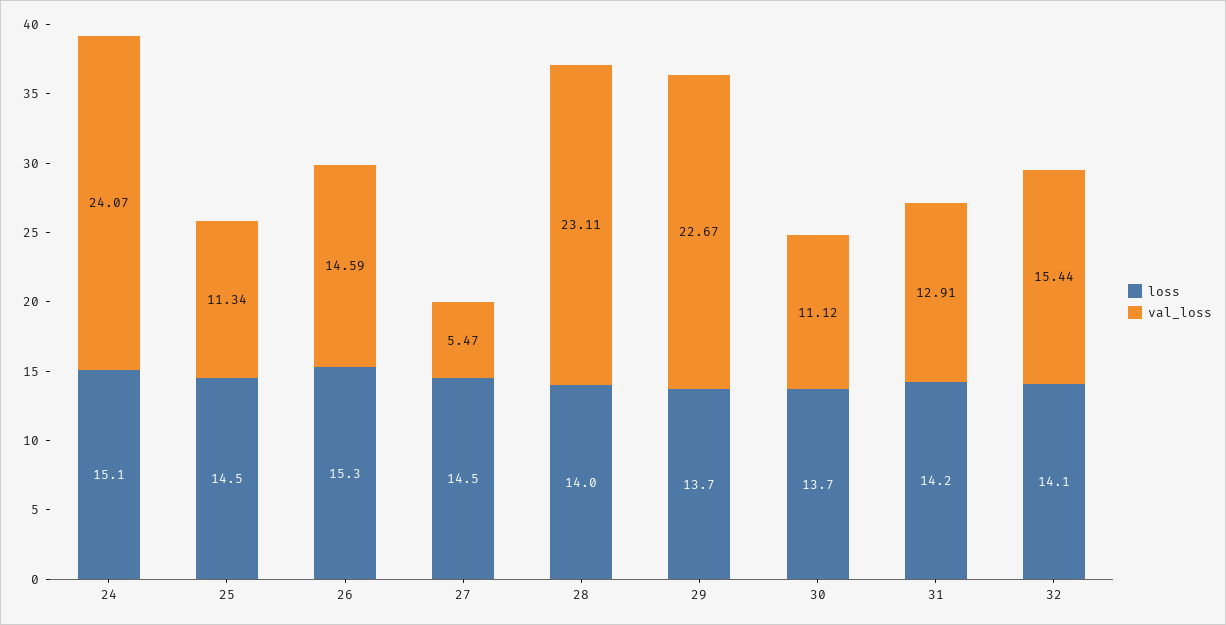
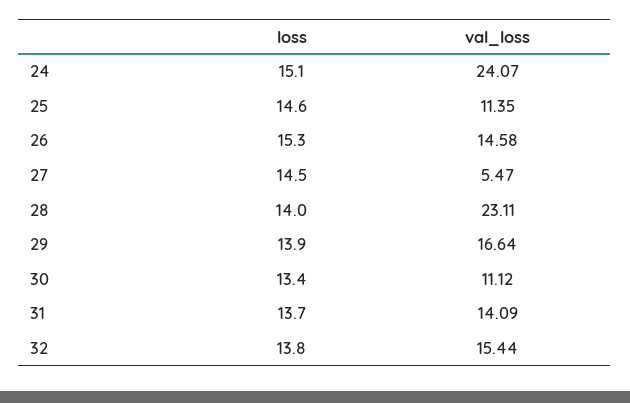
loss, 25: 14.5 -> 14.6
val_loss, 25: 11.34 -> 11.35
val_loss, 26: 14.59 -> 14.58
loss, 29: 13.7 -> 13.9
val_loss, 29: 22.67 -> 16.64
loss, 30: 13.7 -> 13.4
loss, 31: 14.2 -> 13.7
val_loss, 31: 12.91 -> 14.09
loss, 32: 14.1 -> 13.8

